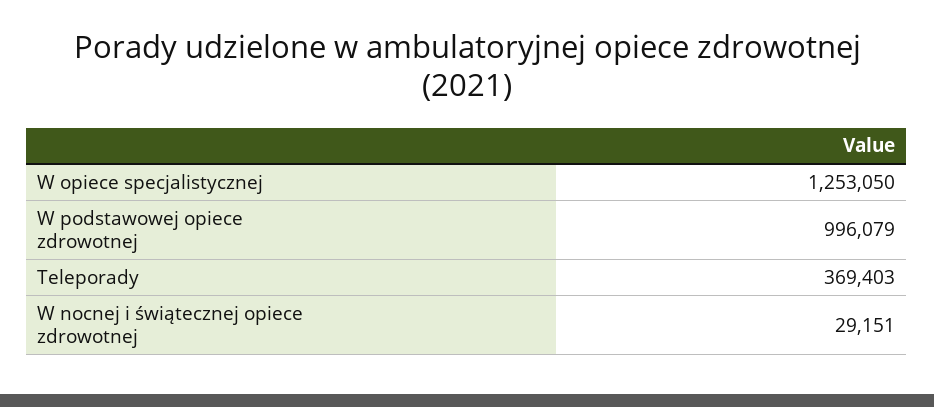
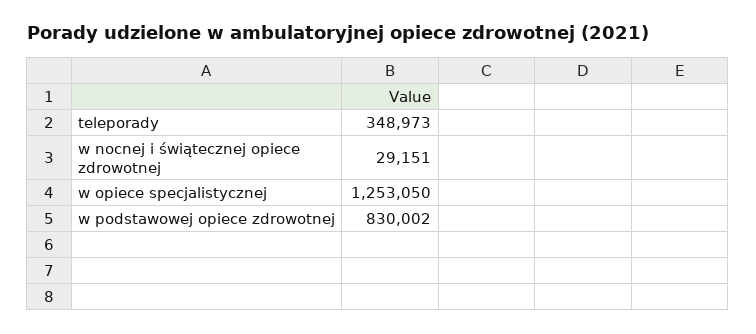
W podstawowej opiece zdrowotnej: 996079 -> 830002
Teleporady: 369403 -> 348973

